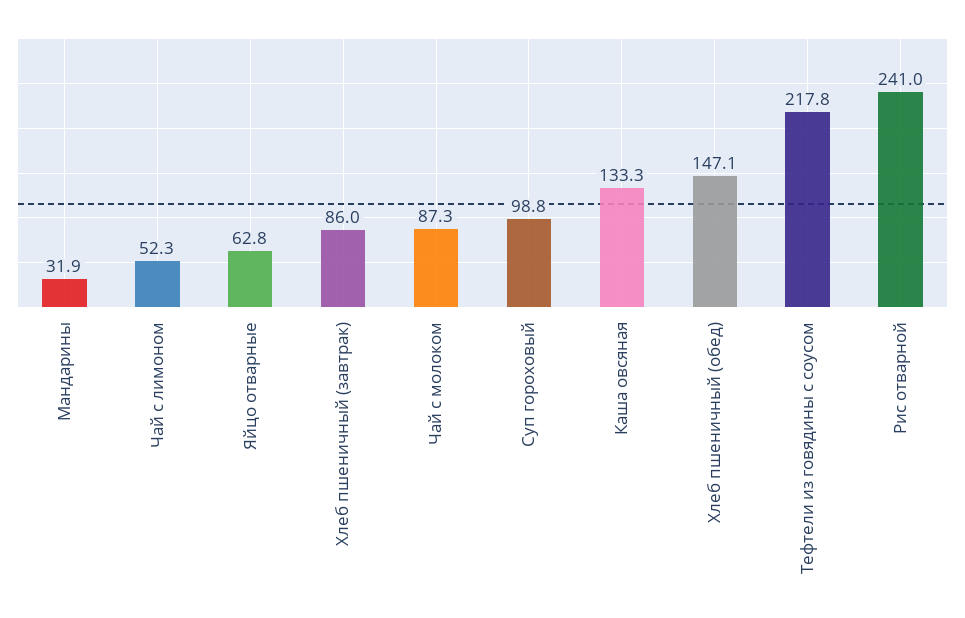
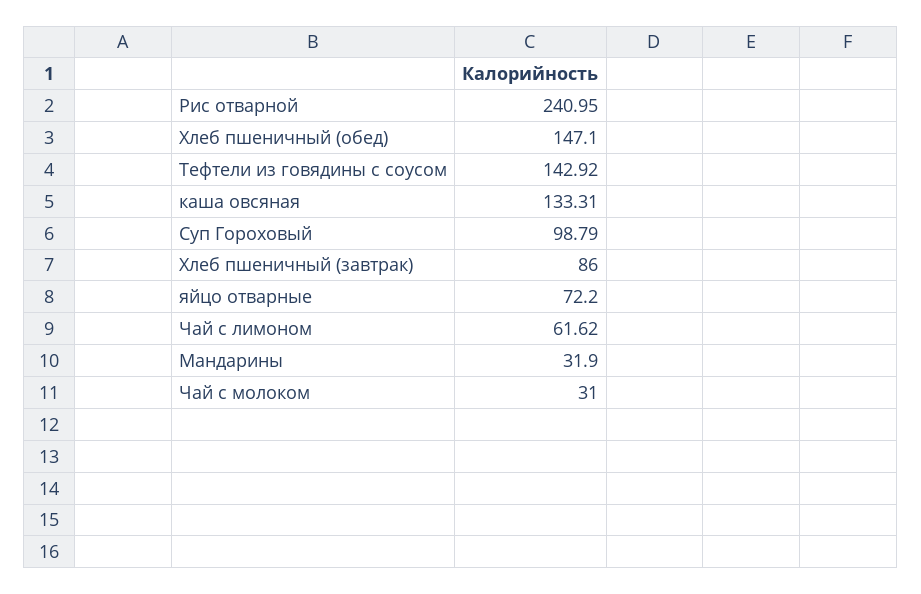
Чай с лимоном: 52.3 -> 61.62
Яйцо отварные: 62.8 -> 72.2
Чай с молоком: 87.3 -> 31
Тефтели из говядины с соусом: 217.8 -> 142.92

